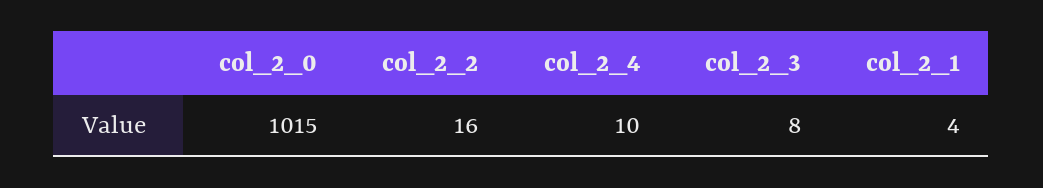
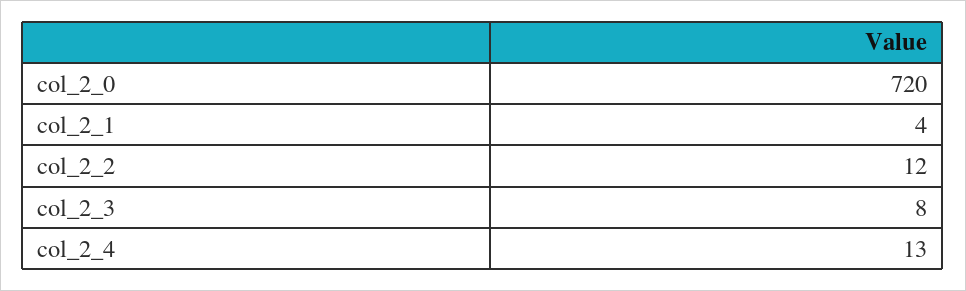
col_2_0: 1015 -> 720
col_2_2: 16 -> 12
col_2_4: 10 -> 13

